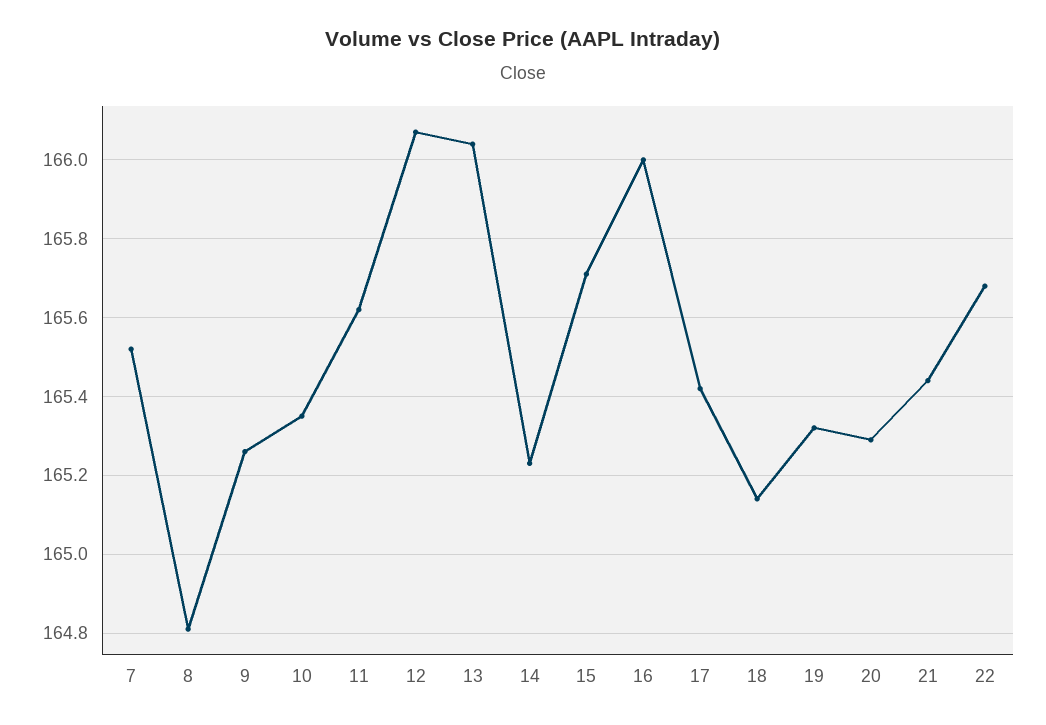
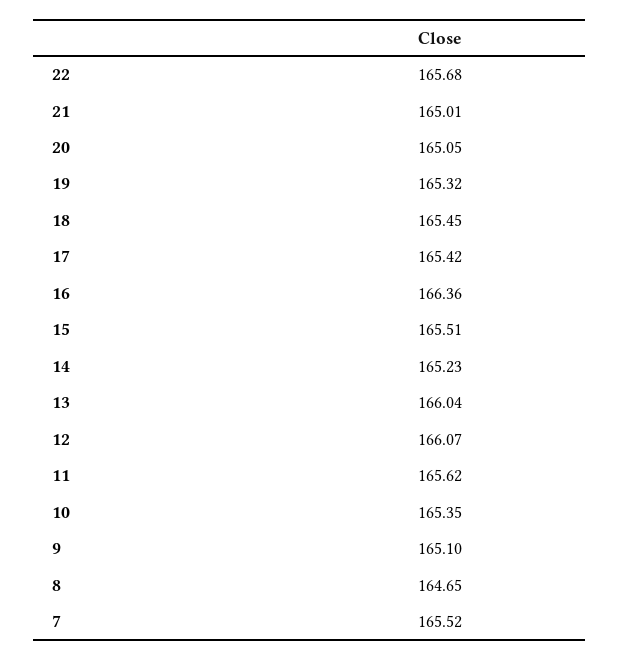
8: 164.8 -> 164.65
9: 165.25 -> 165.1
15: 165.7 -> 165.51
16: 166 -> 166.36
18: 165.15 -> 165.45
20: 165.3 -> 165.05
21: 165.45 -> 165.01

